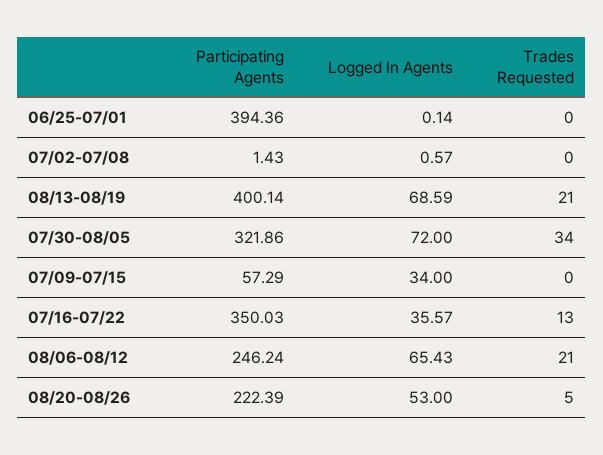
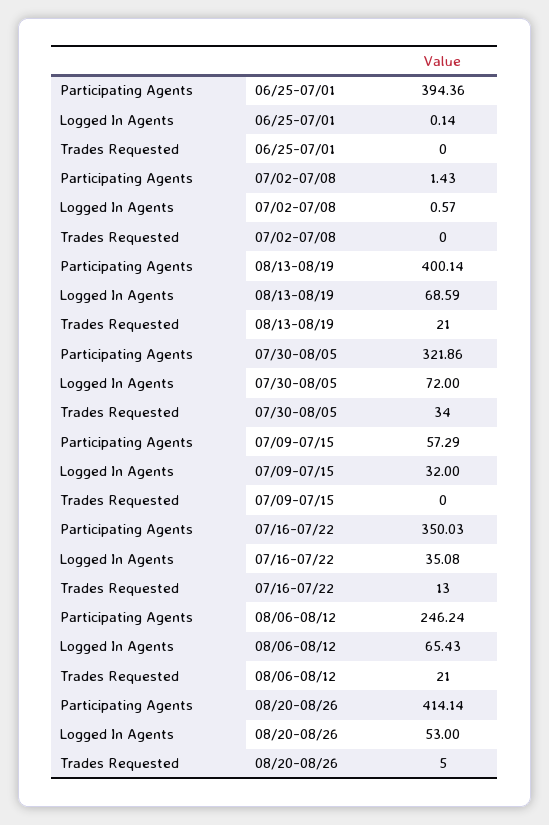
Logged In Agents, 07/09-07/15: 34 -> 32
Logged In Agents, 07/16-07/22: 35.57 -> 35.08
Participating Agents, 08/20-08/26: 222.39 -> 414.14

